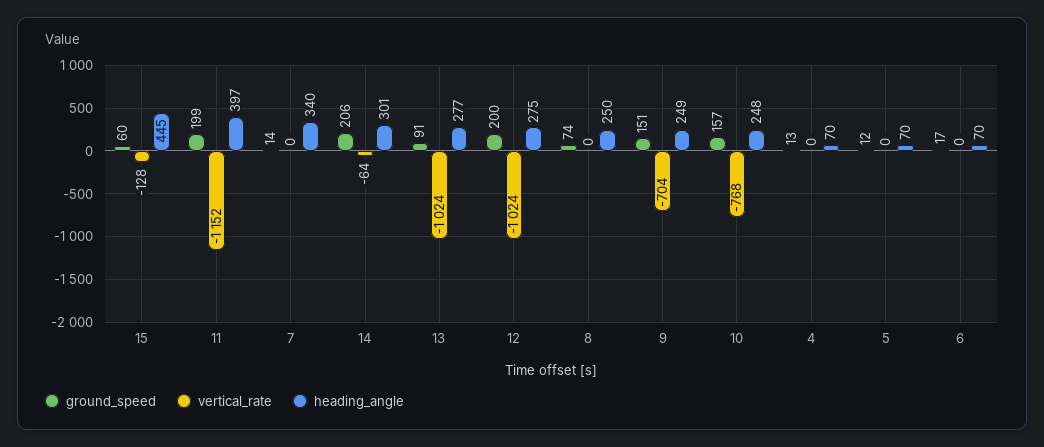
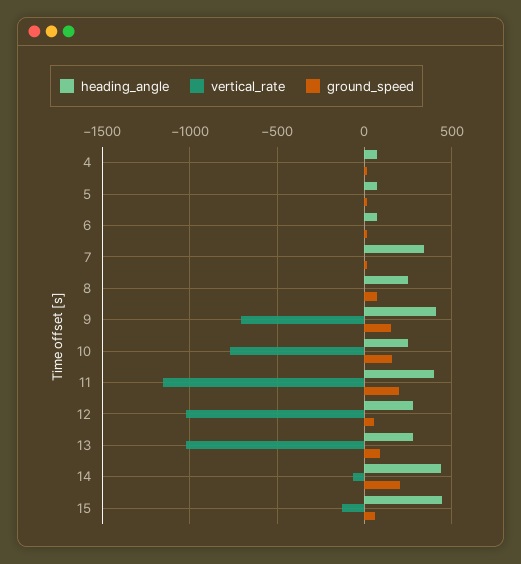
heading_angle, 14: 301 -> 450
ground_speed, 12: 200 -> 50
heading_angle, 9: 249 -> 400

